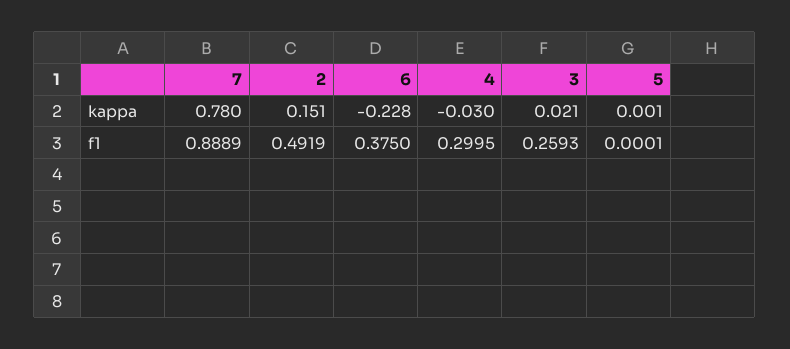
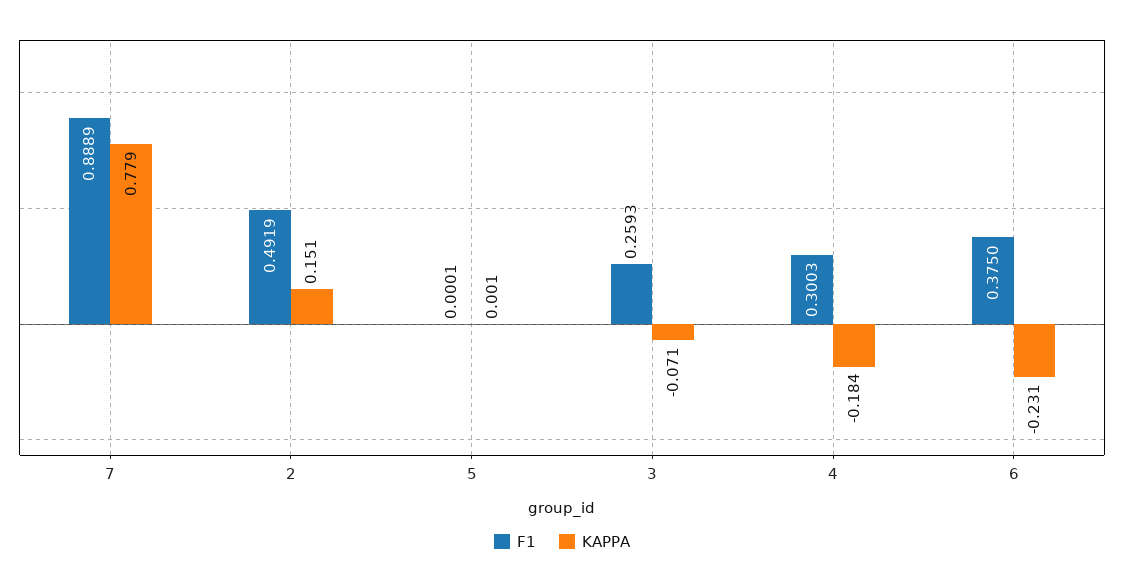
kappa, 7: 0.78 -> 0.779
kappa, 6: -0.228 -> -0.231
kappa, 4: -0.03 -> -0.184
kappa, 3: 0.021 -> -0.071
f1, 4: 0.2995 -> 0.3003

